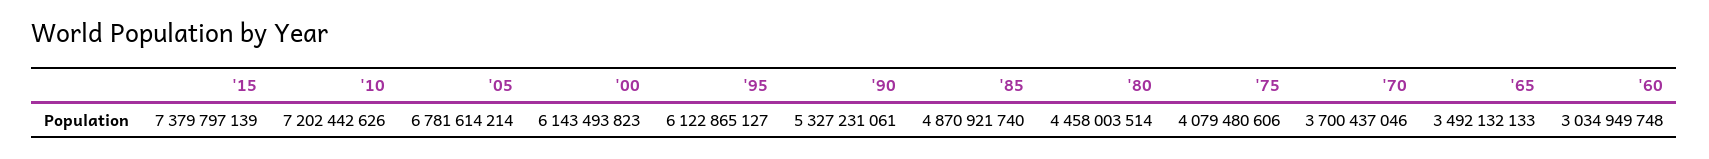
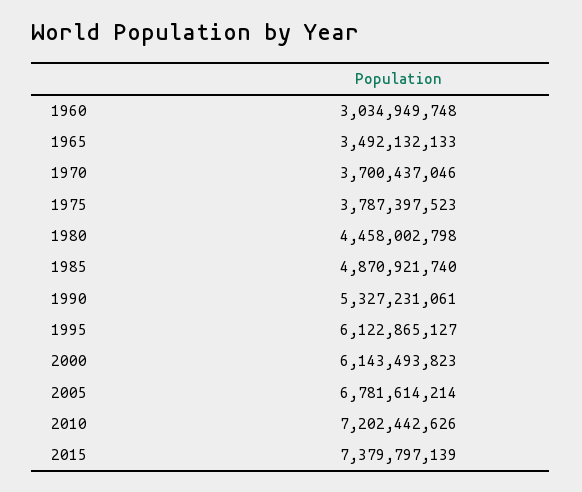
'80: 4458003514 -> 4458002798
'75: 4079480606 -> 3787397523

